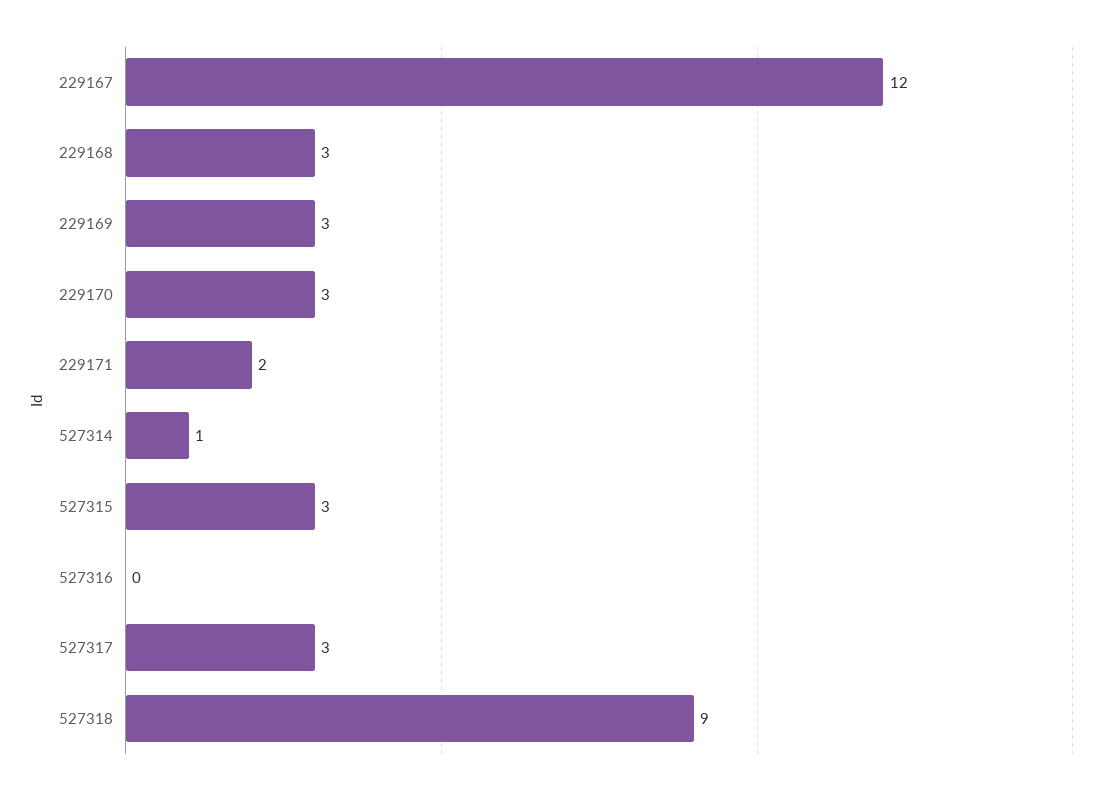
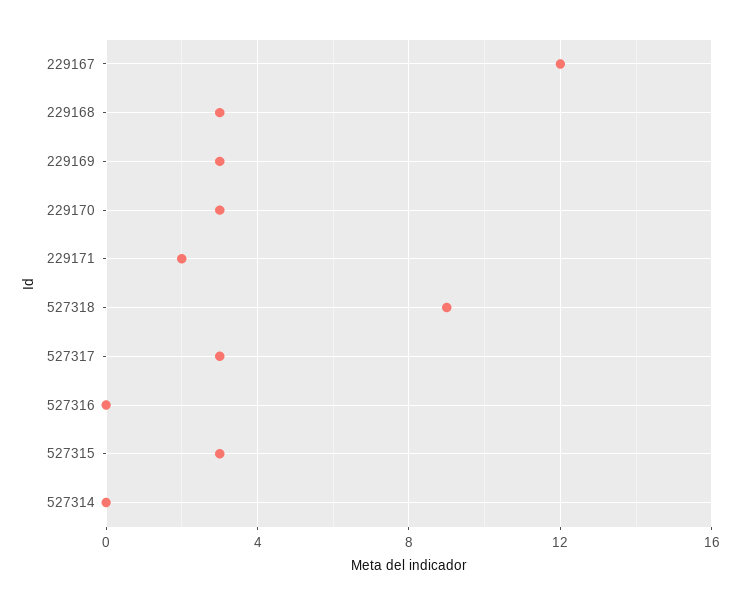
527314: 1 -> 0

